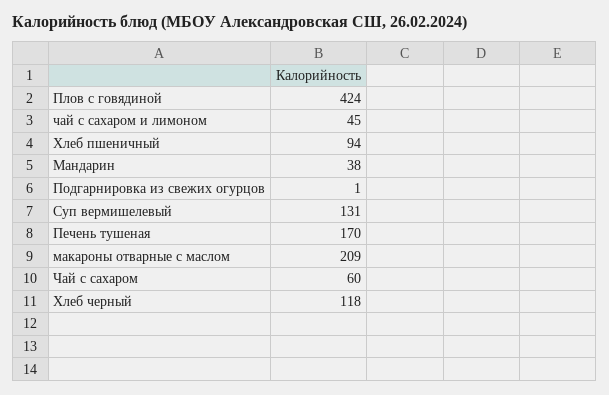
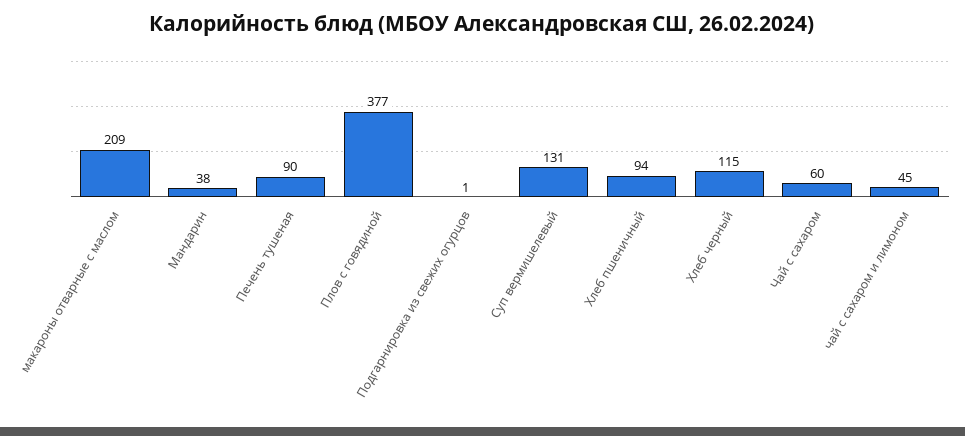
Плов с говядиной: 424 -> 377
Печень тушеная: 170 -> 90
Хлеб черный: 118 -> 115

